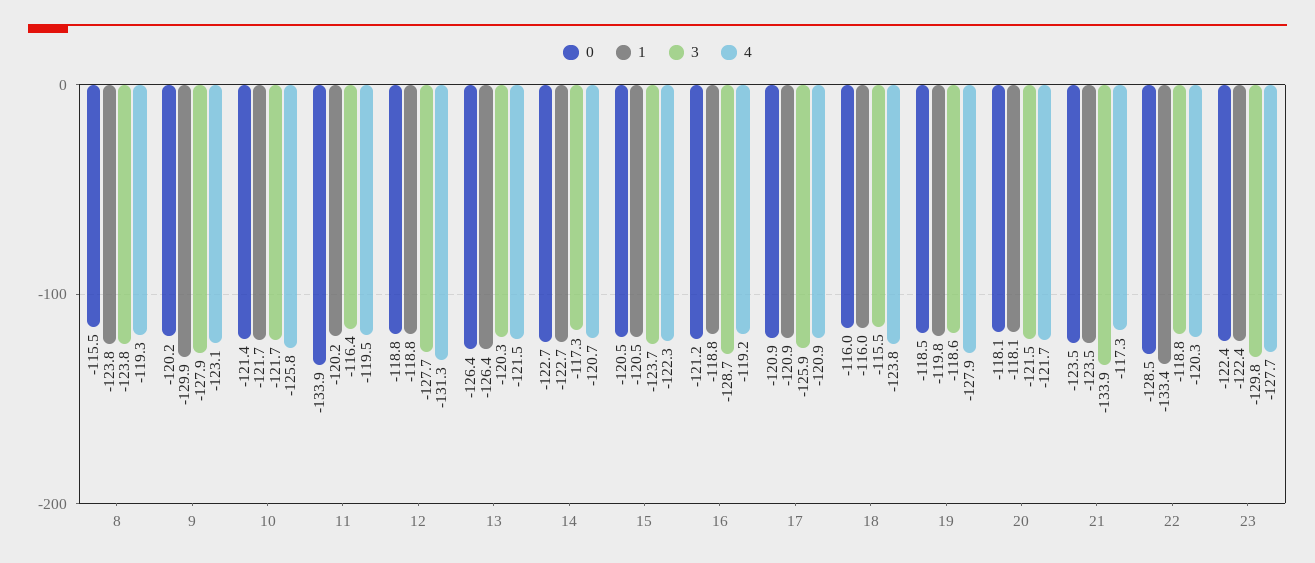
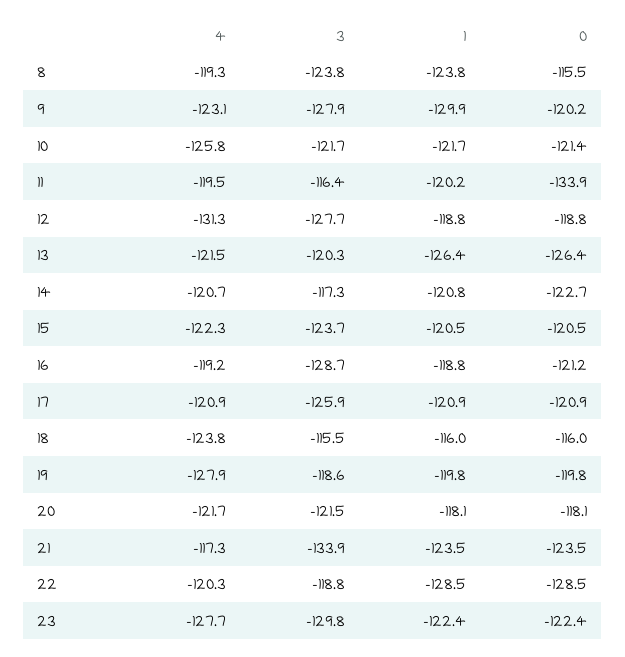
1, 14: -122.7 -> -120.8
0, 19: -118.5 -> -119.8
1, 22: -133.4 -> -128.5

